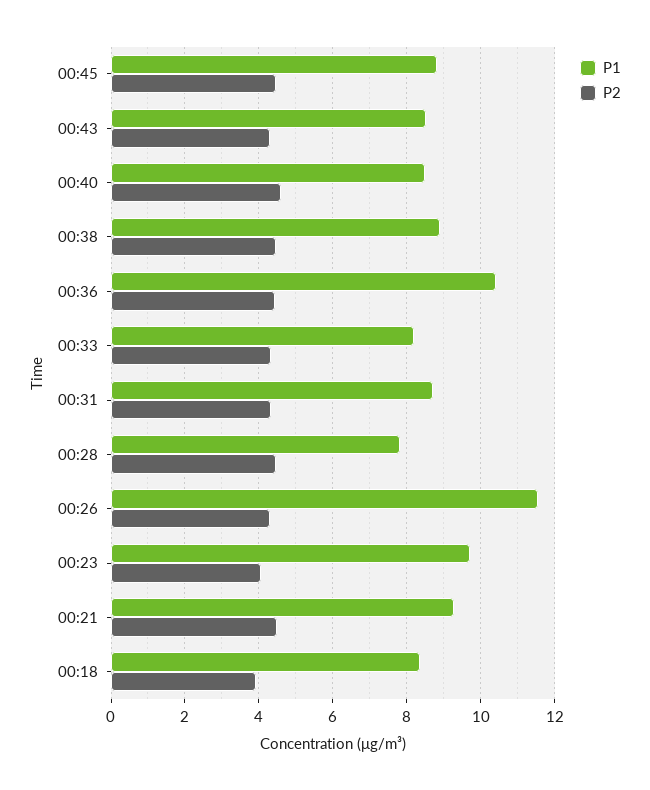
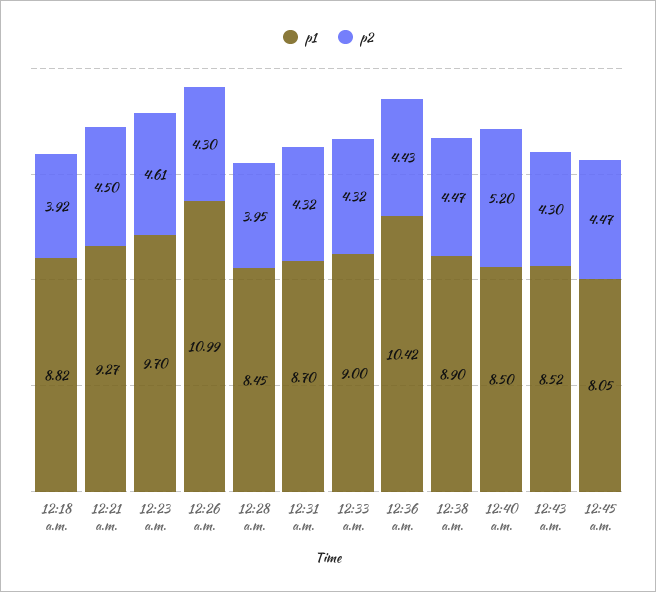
P1, 00:45: 8.8 -> 8.05
P2, 00:40: 4.6 -> 5.2
P1, 00:33: 8.2 -> 9
P1, 00:28: 7.8 -> 8.45
P2, 00:28: 4.4 -> 3.95
P1, 00:26: 11.6 -> 10.99
P2, 00:23: 4 -> 4.61
P1, 00:18: 8.4 -> 8.82

